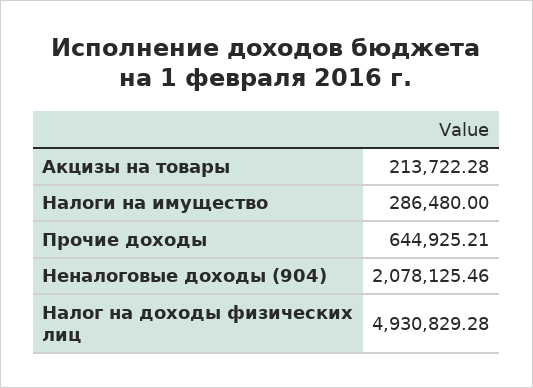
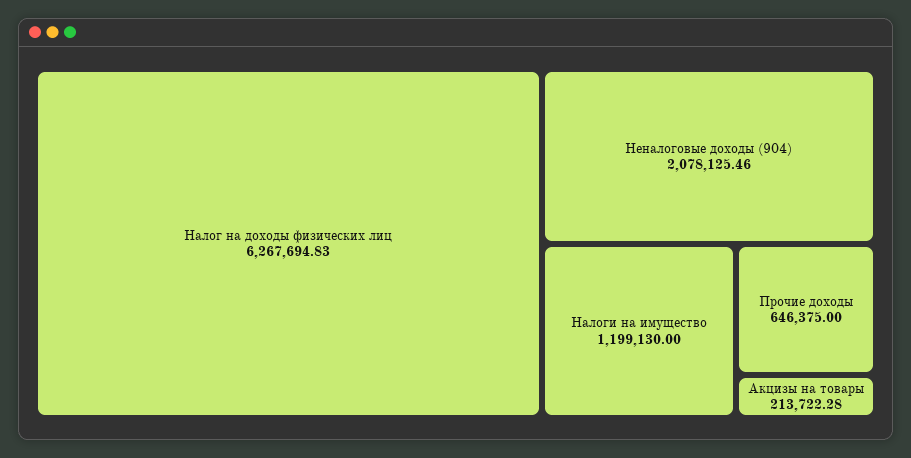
Налоги на имущество: 286480 -> 1199130
Прочие доходы: 644925.21 -> 646375
Налог на доходы физических лиц: 4930829.28 -> 6267694.83

